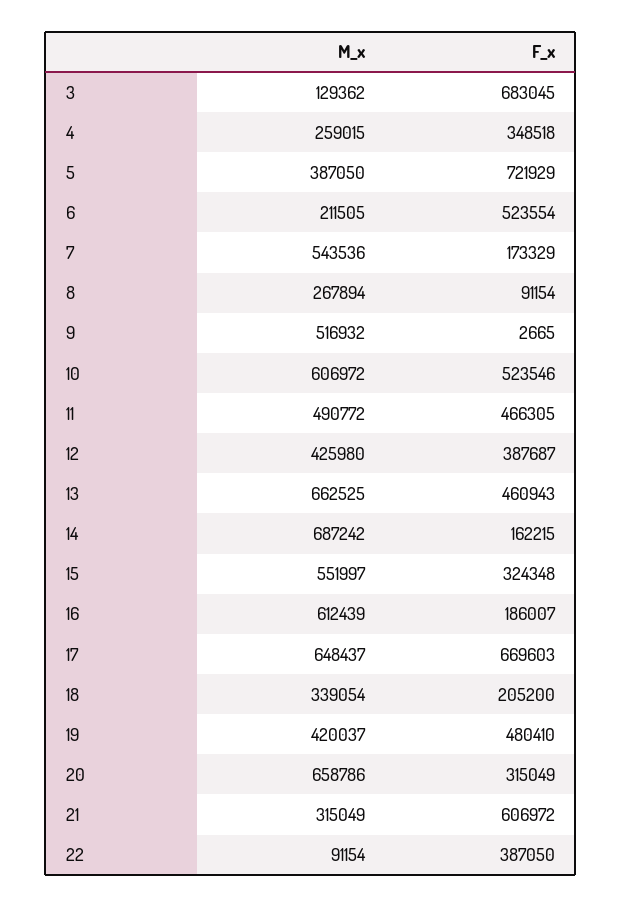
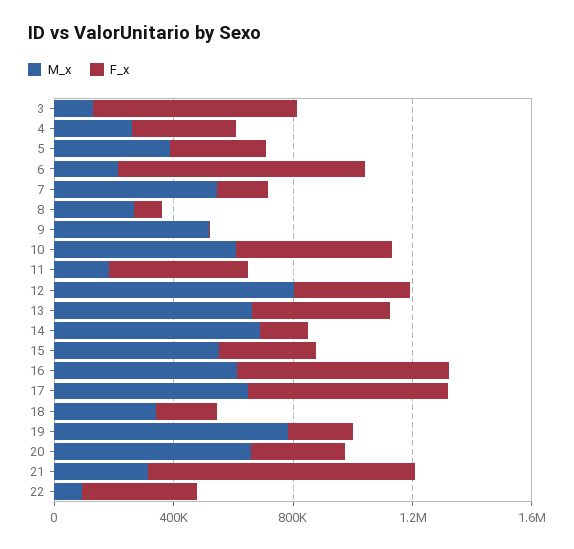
F_x, 5: 721929 -> 300000
F_x, 6: 523554 -> 800000
M_x, 11: 490772 -> 200000
M_x, 12: 425980 -> 800000
F_x, 16: 186007 -> 700000
M_x, 19: 420037 -> 800000
F_x, 19: 480410 -> 200000
F_x, 21: 606972 -> 900000

